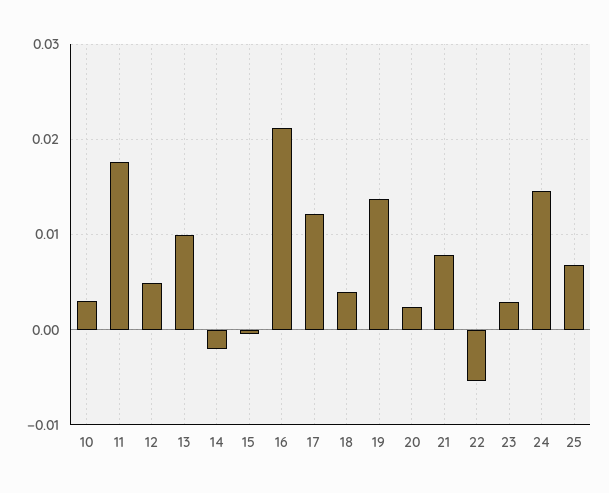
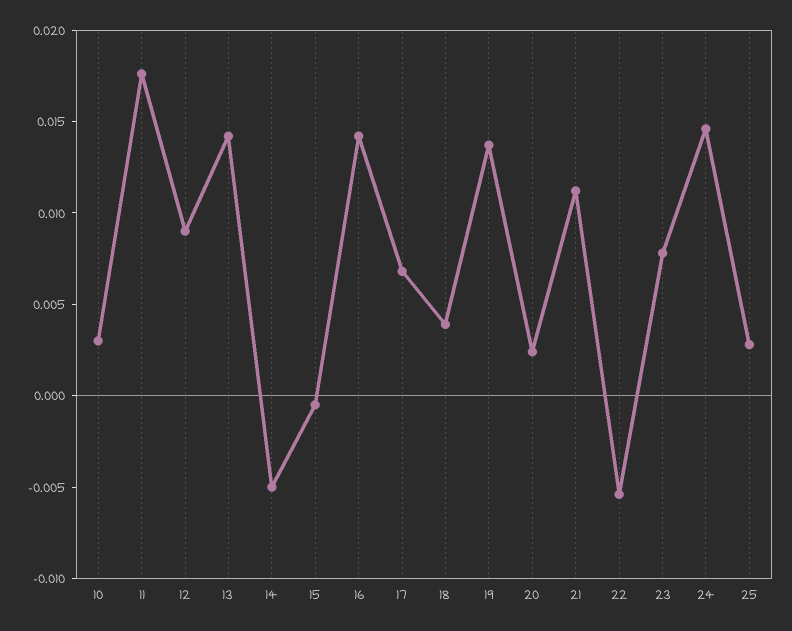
12: 0.005 -> 0.009
13: 0.01 -> 0.014
14: -0.002 -> -0.005
16: 0.021 -> 0.014
17: 0.012 -> 0.007
21: 0.008 -> 0.011
23: 0.003 -> 0.008
25: 0.007 -> 0.003

